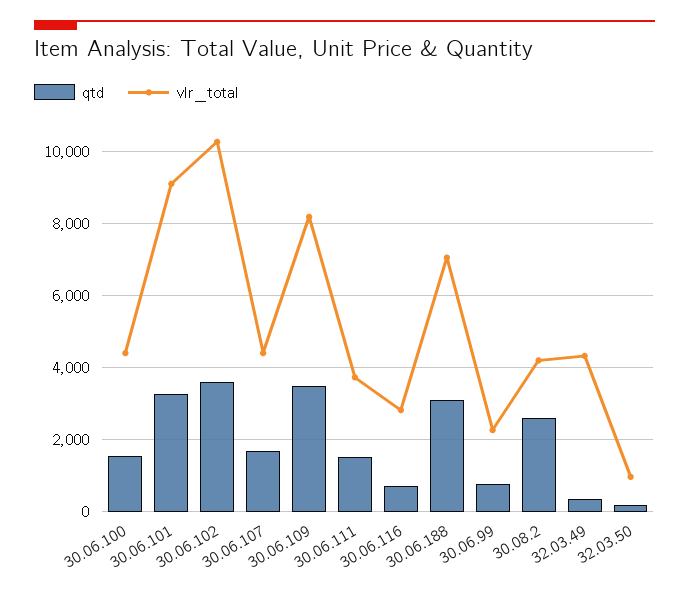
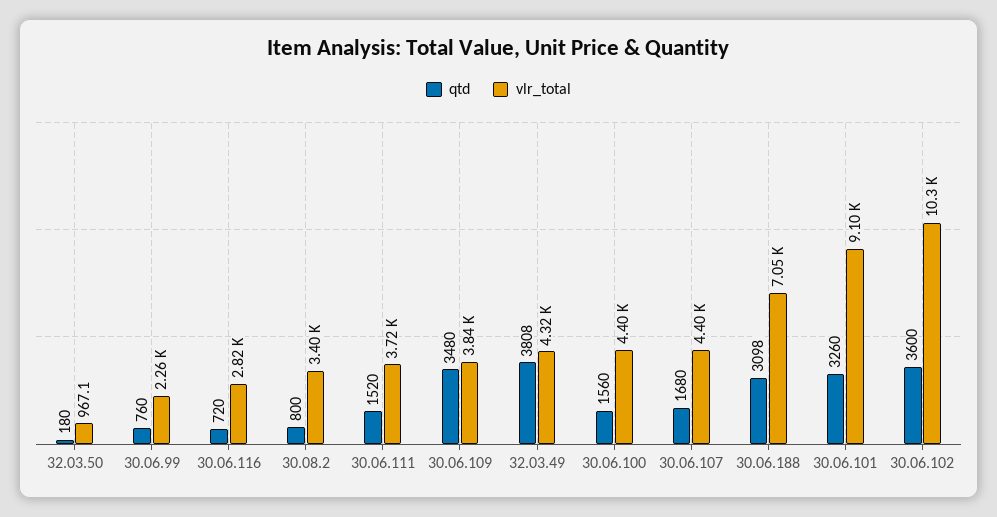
vlr_total, 30.06.109: 8200 -> 3840
qtd, 30.08.2: 2600 -> 800
vlr_total, 30.08.2: 4200 -> 3400
qtd, 32.03.49: 400 -> 3808

